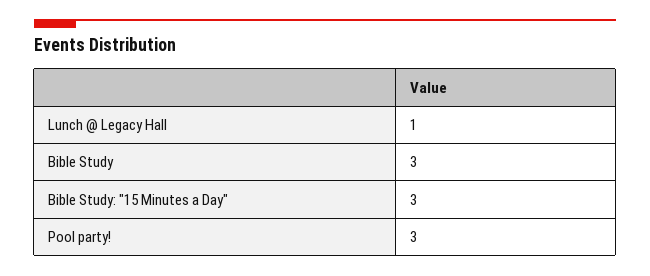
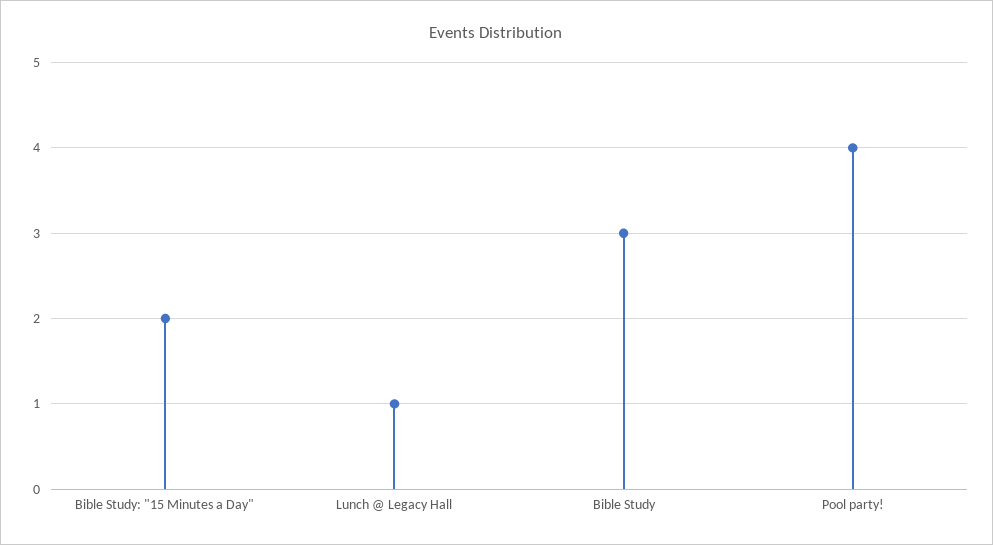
Bible Study: "15 Minutes a Day": 3 -> 2
Pool party!: 3 -> 4

